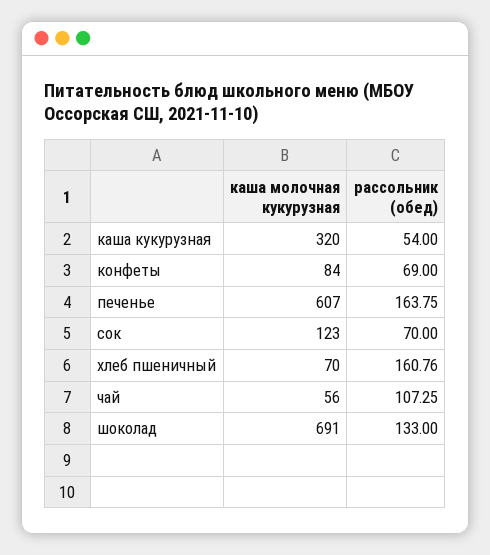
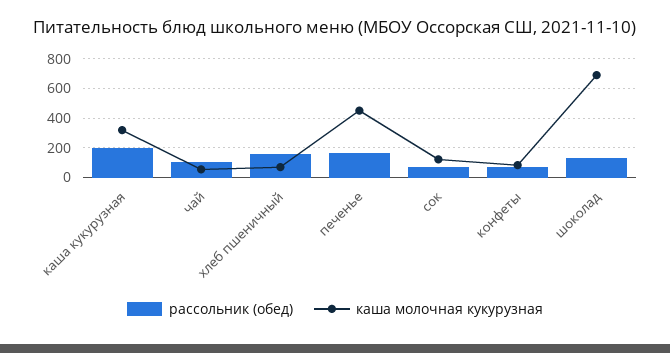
рассольник (обед), каша кукурузная: 54 -> 200
каша молочная кукурузная, печенье: 607 -> 450

